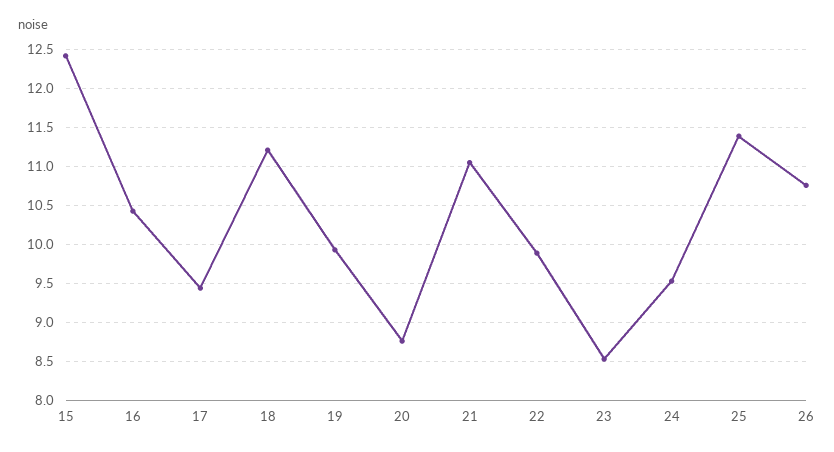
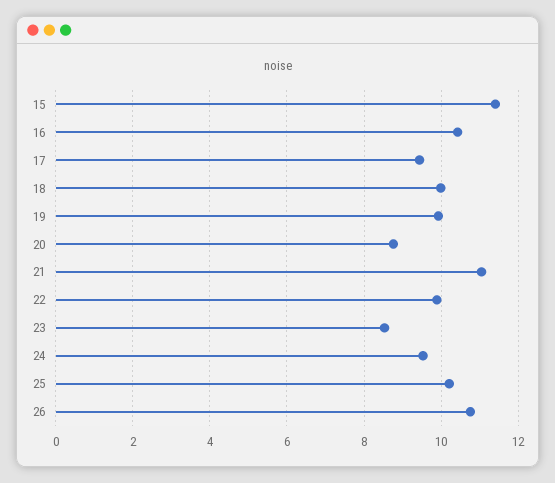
15: 12.4 -> 11.4
18: 11.2 -> 10
25: 11.4 -> 10.2

